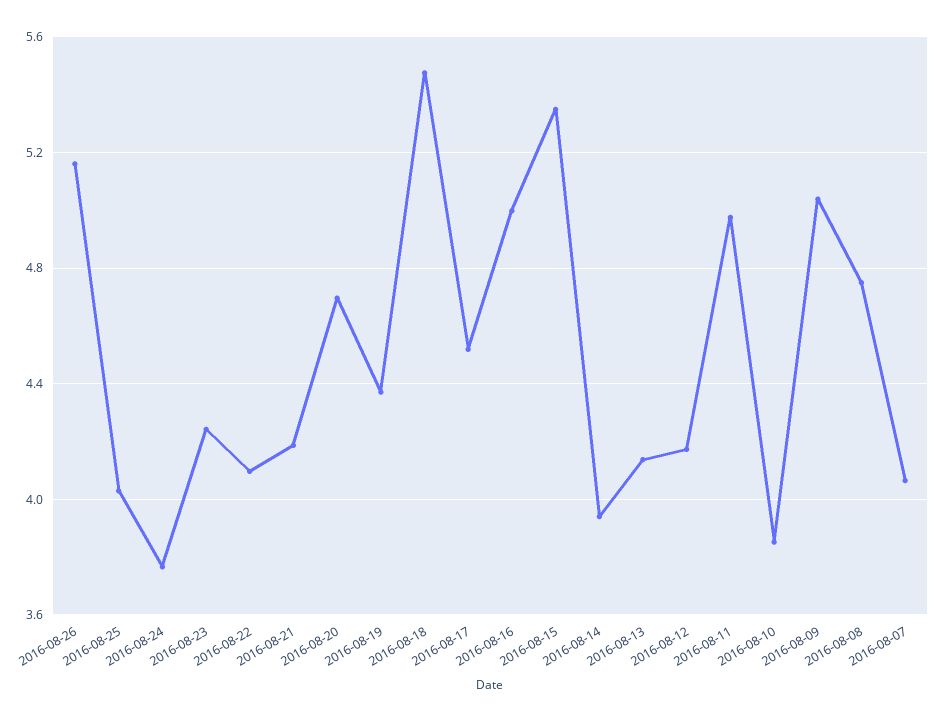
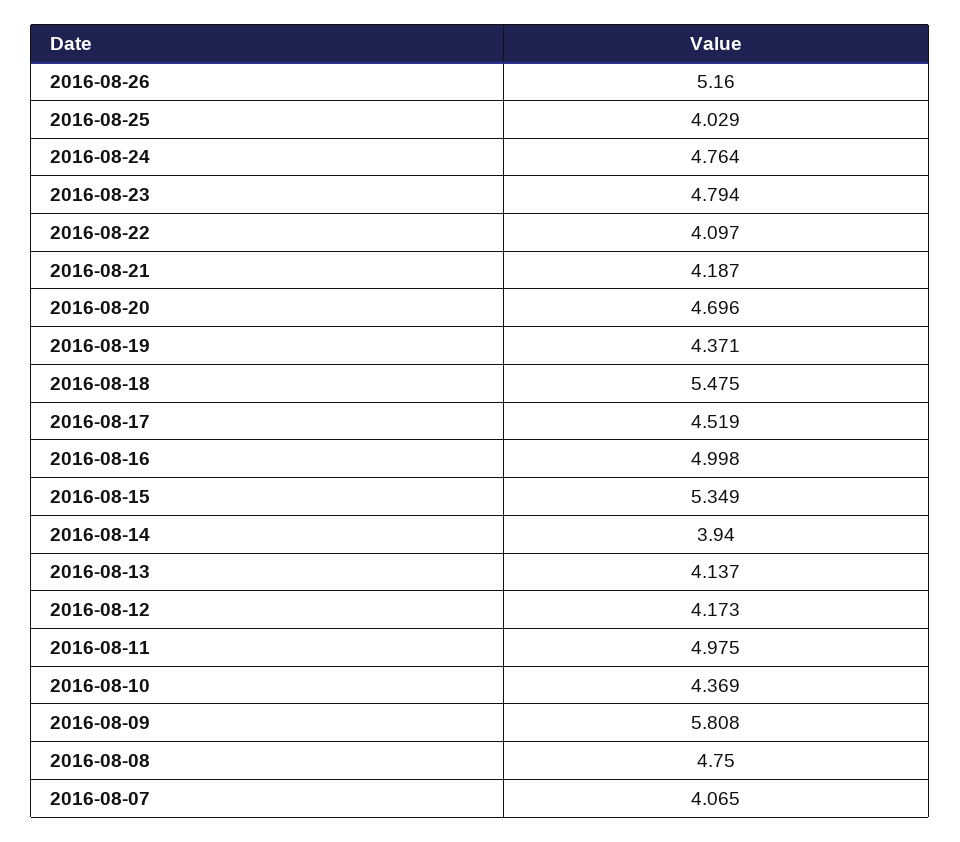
2016-08-24: 3.75 -> 4.764
2016-08-23: 4.25 -> 4.794
2016-08-10: 3.85 -> 4.369
2016-08-09: 5.05 -> 5.808

